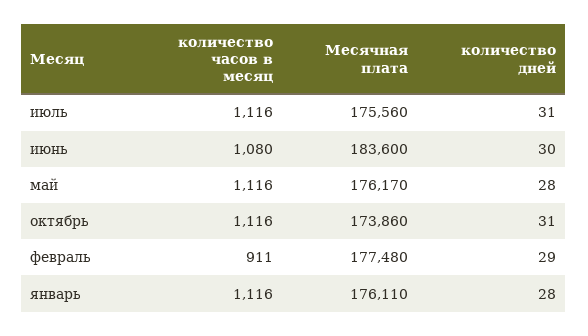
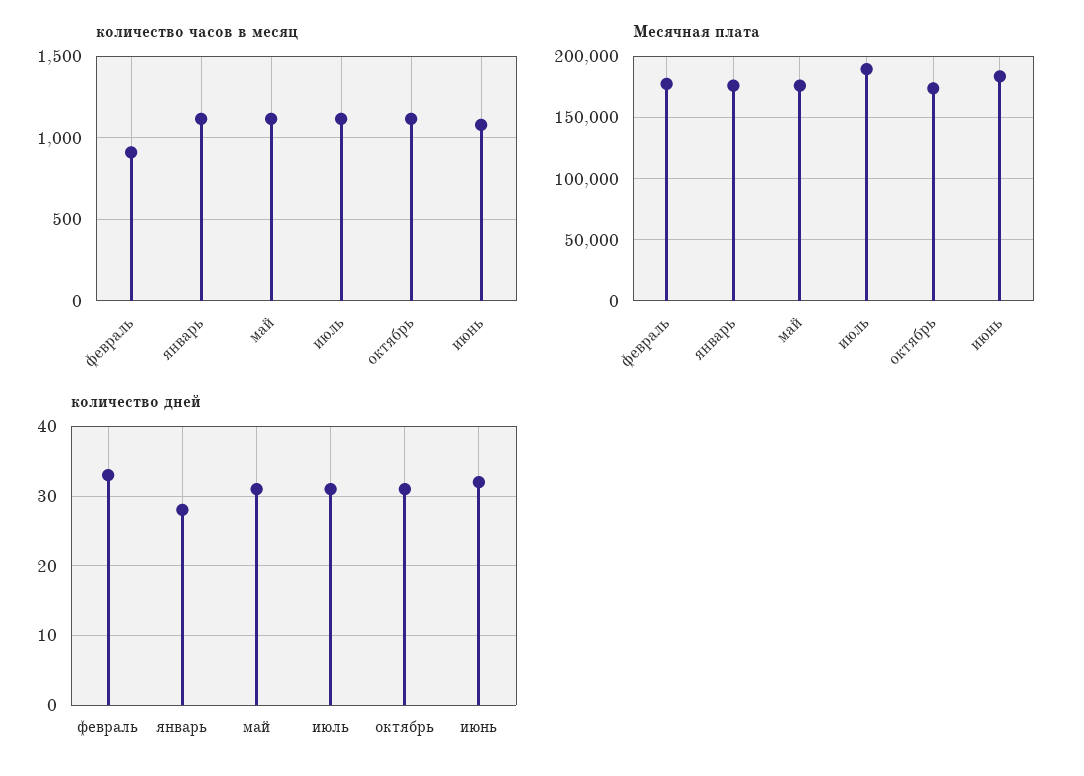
Месячная плата, июль: 175560 -> 190000
количество дней, июнь: 30 -> 32
количество дней, май: 28 -> 31
количество дней, февраль: 29 -> 33

